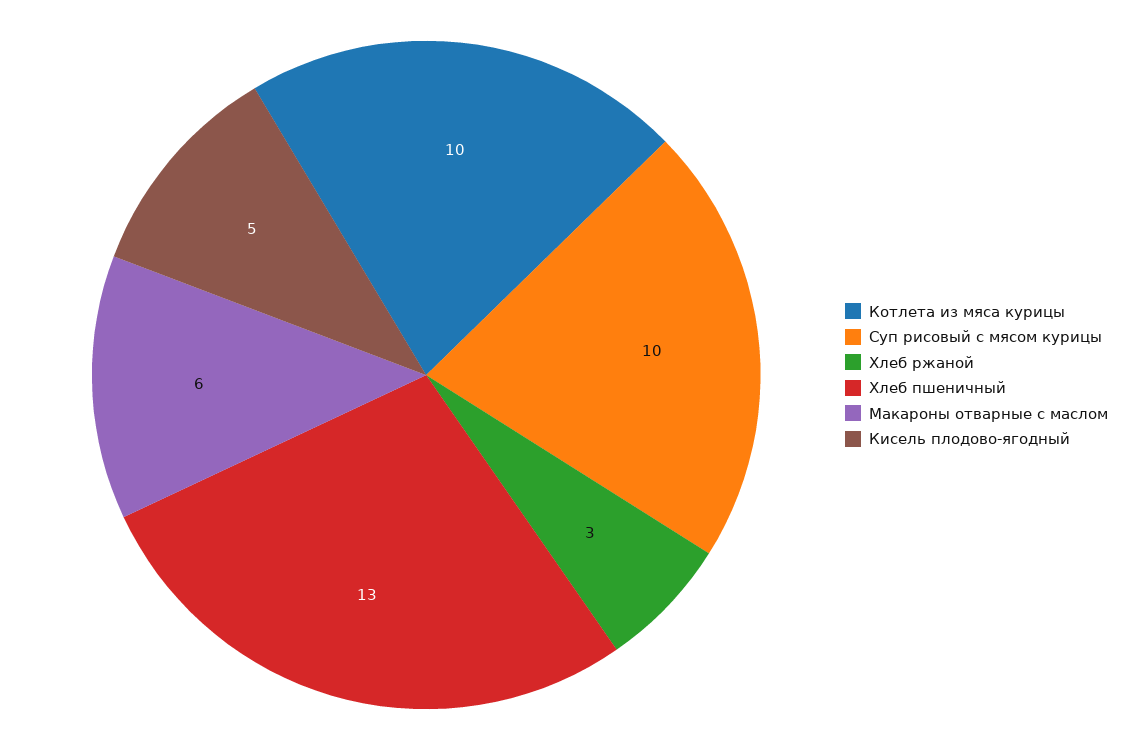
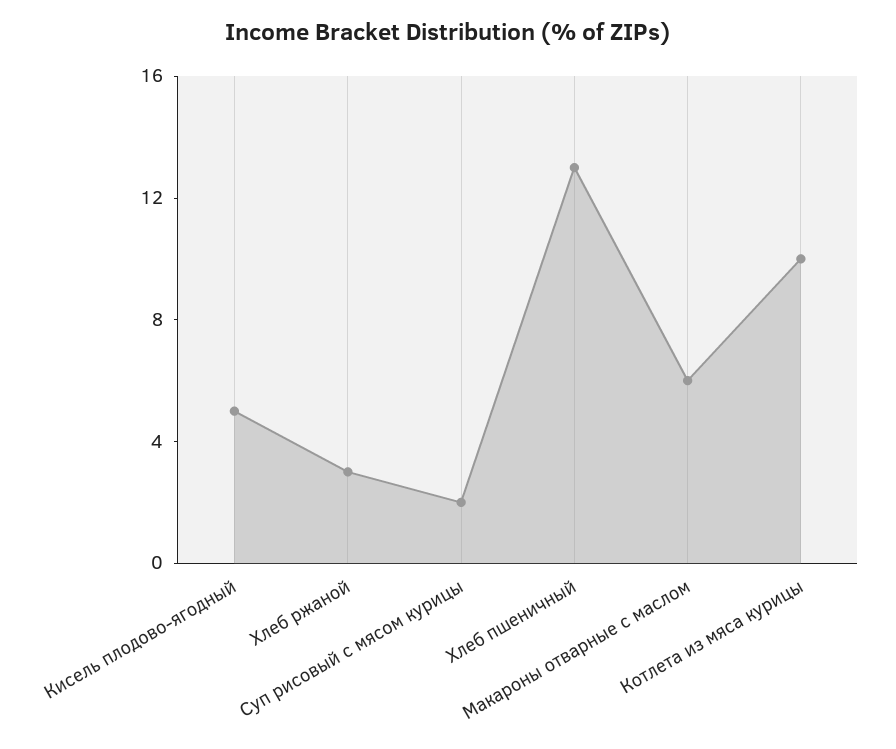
Суп рисовый с мясом курицы: 10 -> 2

